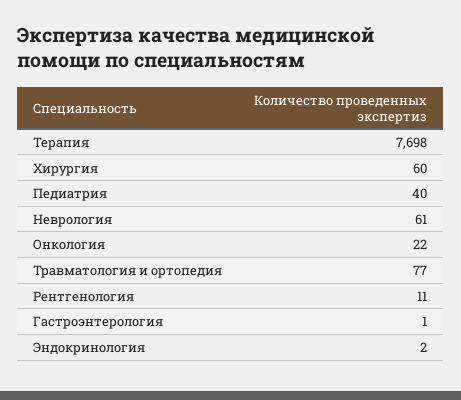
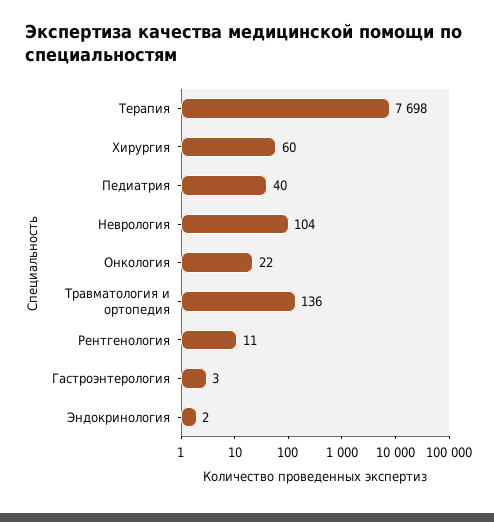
Неврология: 61 -> 104
Травматология и ортопедия: 77 -> 136
Гастроэнтерология: 1 -> 3

